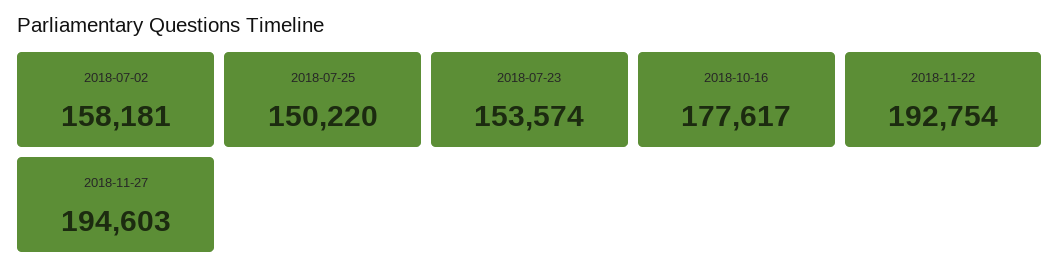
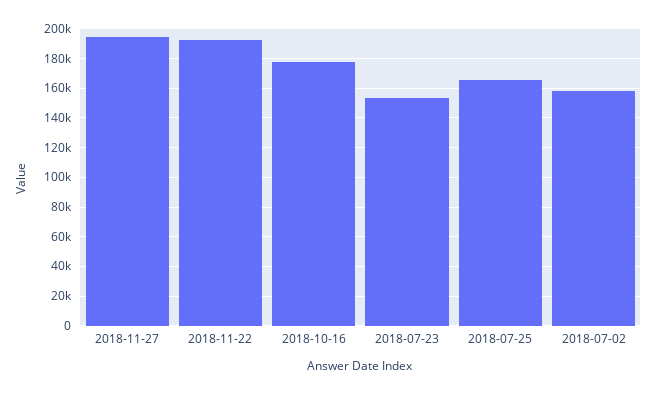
2018-07-25: 150220 -> 165000

